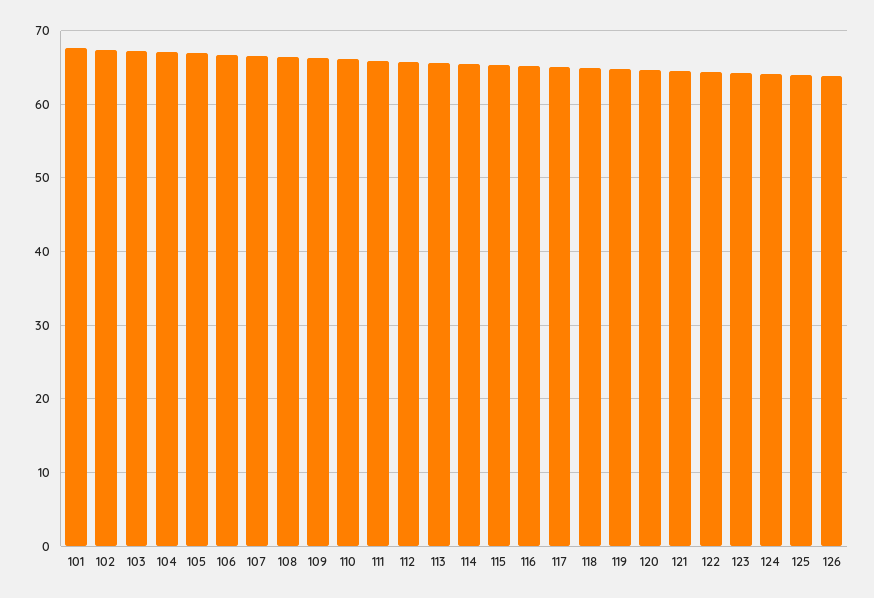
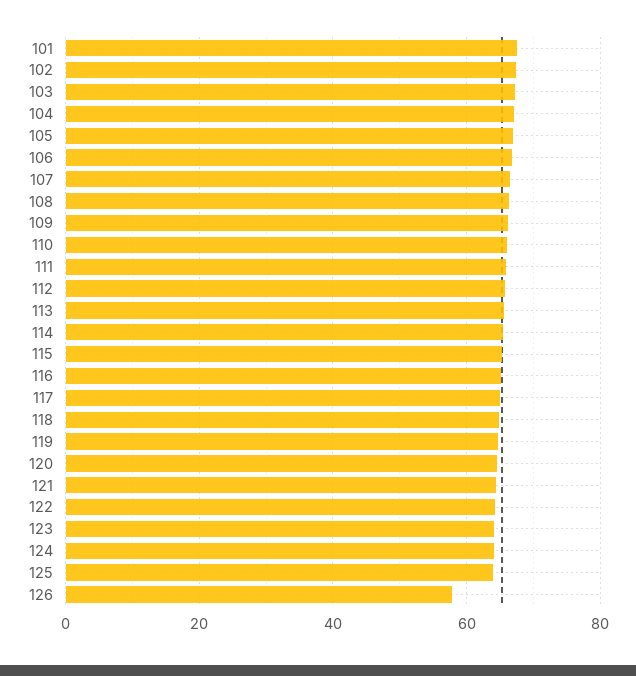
126: 64 -> 58

